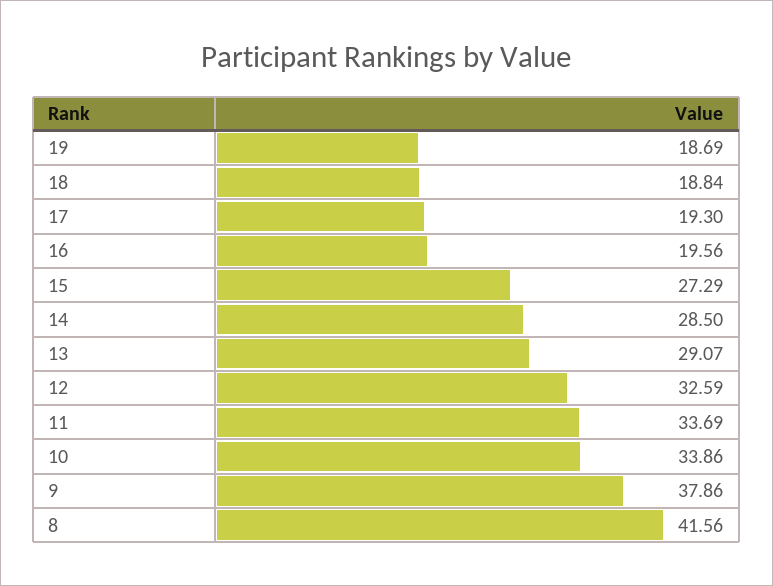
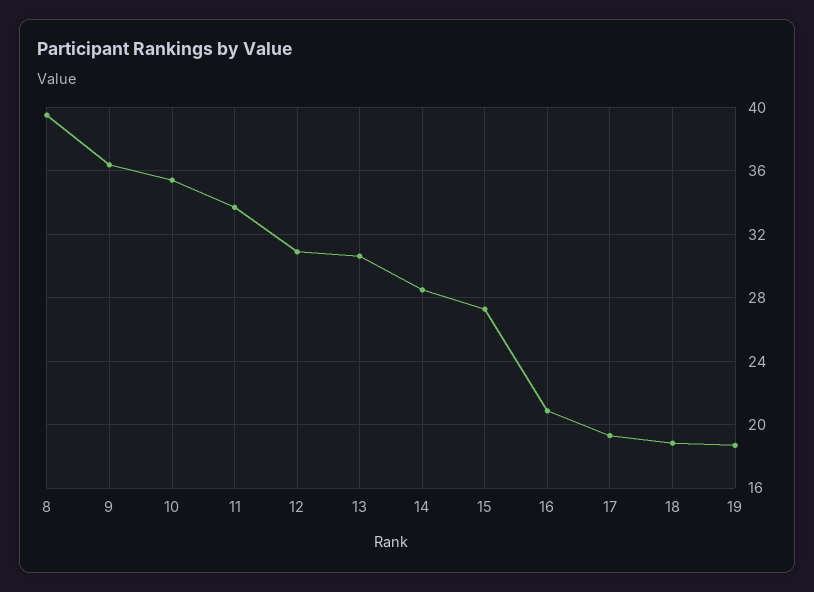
16: 19.56 -> 21
13: 29.07 -> 30.5
12: 32.59 -> 31
10: 33.86 -> 35.5
9: 37.86 -> 36.5
8: 41.56 -> 39.5

